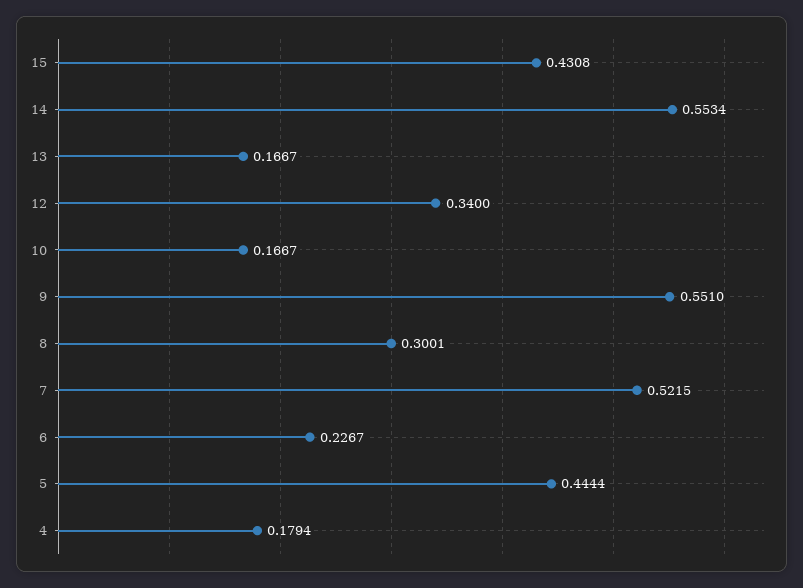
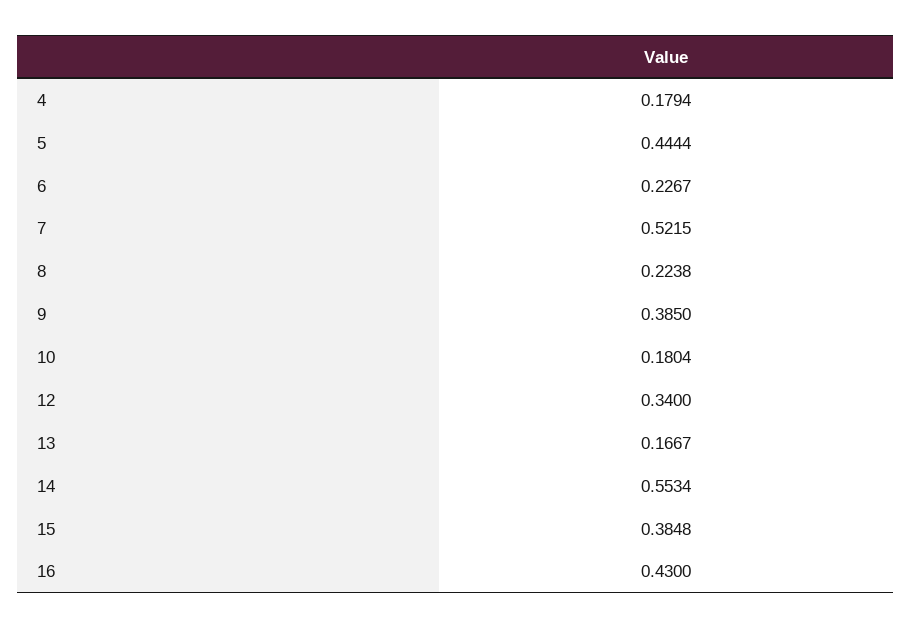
15: 0.4308 -> 0.3848
10: 0.1667 -> 0.1804
9: 0.551 -> 0.385
8: 0.3001 -> 0.2238
16: none -> 0.43

